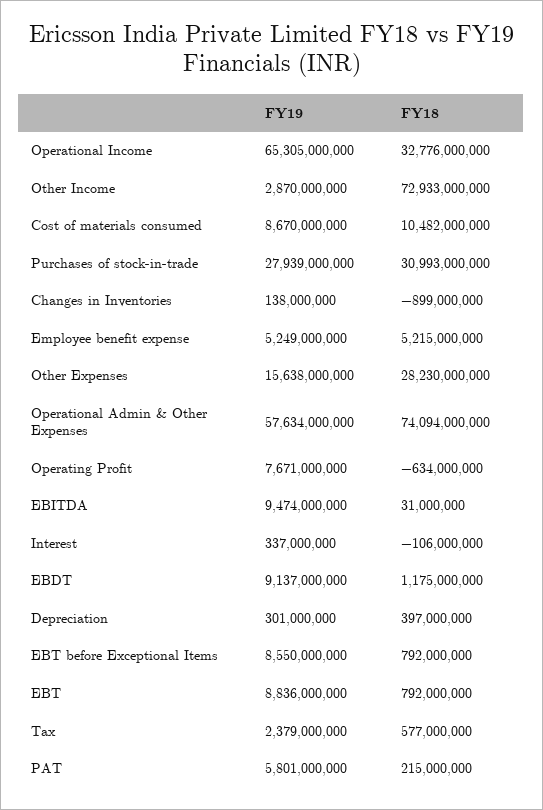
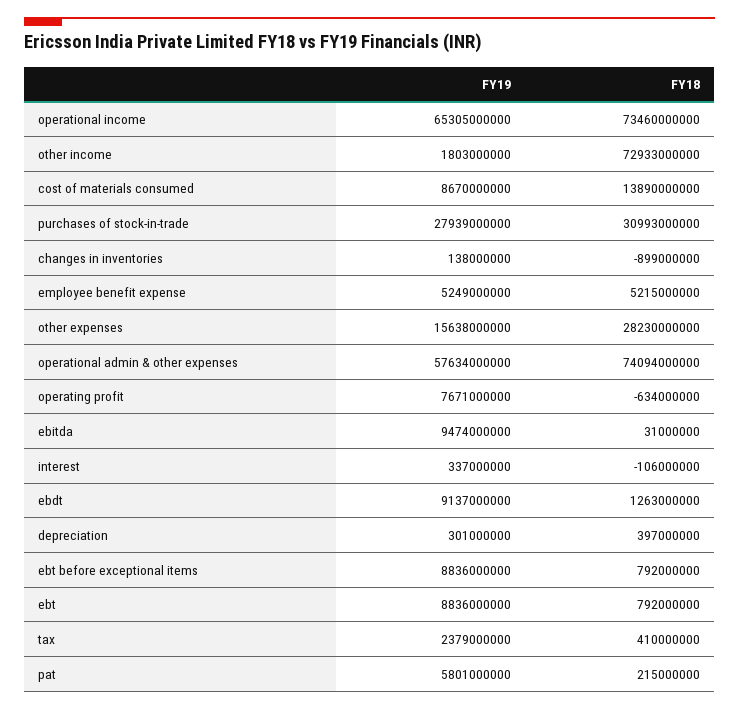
FY18, Operational Income: 32776000000 -> 73460000000
FY19, Other Income: 2870000000 -> 1803000000
FY18, Cost of materials consumed: 10482000000 -> 13890000000
FY18, EBDT: 1175000000 -> 1263000000
FY19, EBT before Exceptional Items: 8550000000 -> 8836000000
FY18, Tax: 577000000 -> 410000000

